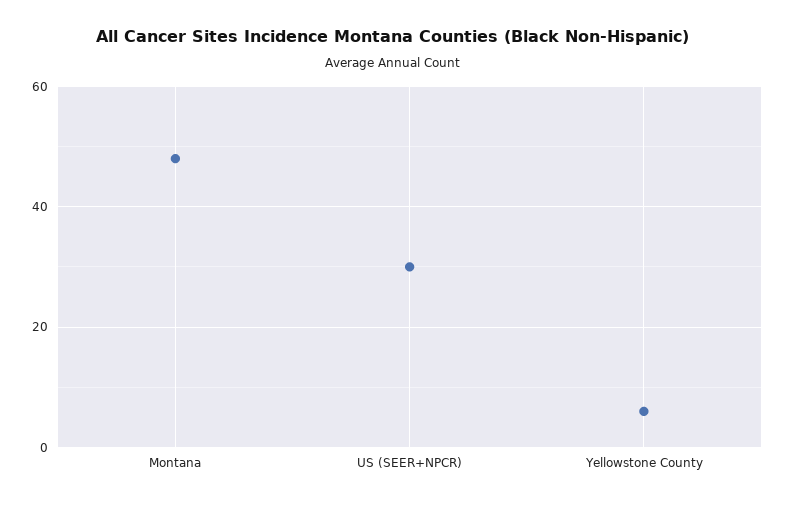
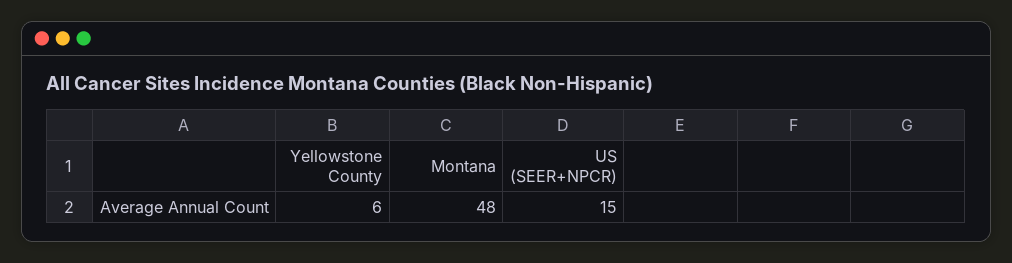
US (SEER+NPCR): 30 -> 15

